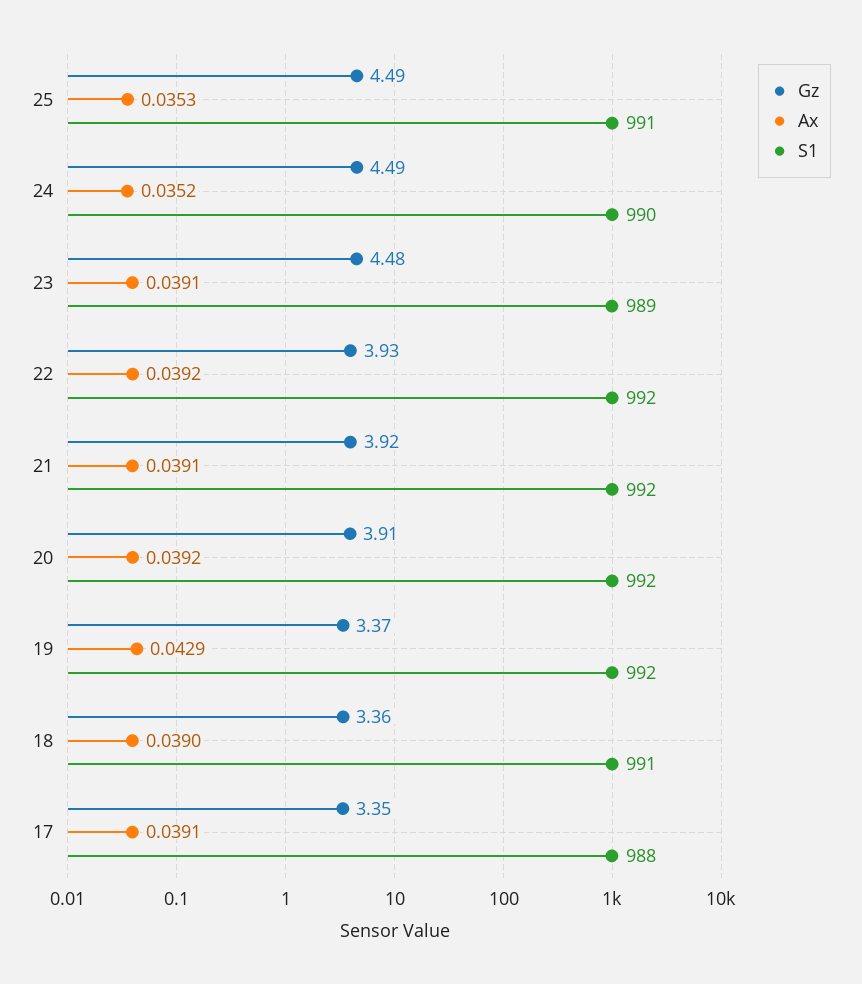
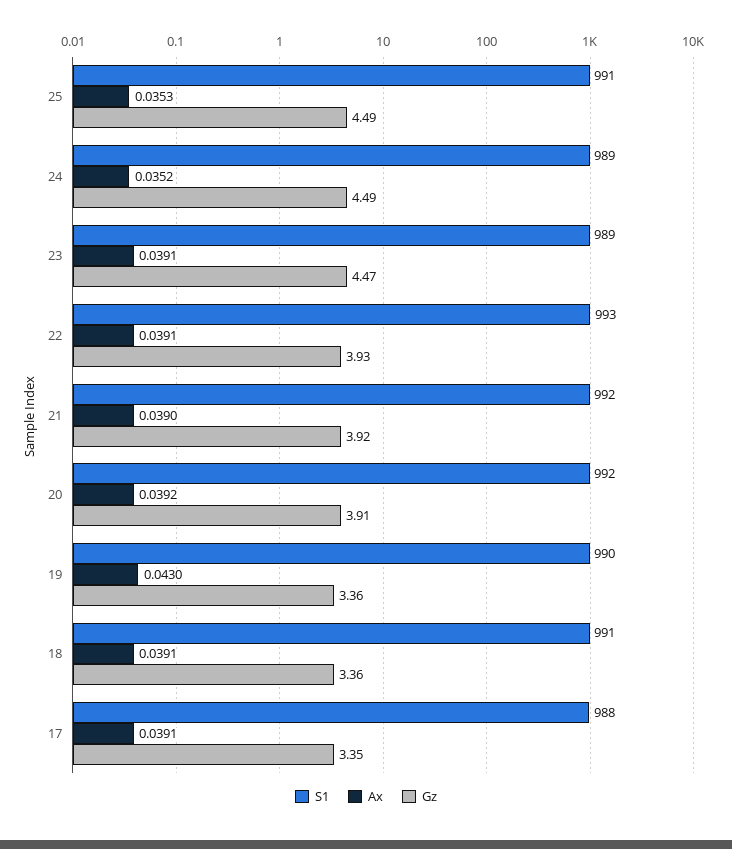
S1, 24: 990 -> 989
Gz, 23: 4.48 -> 4.47
Ax, 22: 0.0392 -> 0.0391
S1, 22: 992 -> 993
Ax, 21: 0.0391 -> 0.039
Gz, 19: 3.37 -> 3.36
Ax, 19: 0.0429 -> 0.043
S1, 19: 992 -> 990
Ax, 18: 0.039 -> 0.0391

